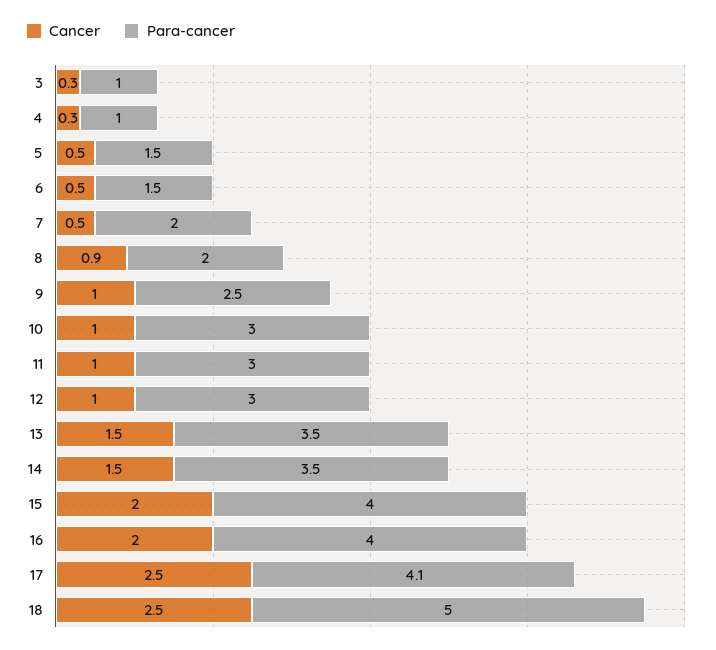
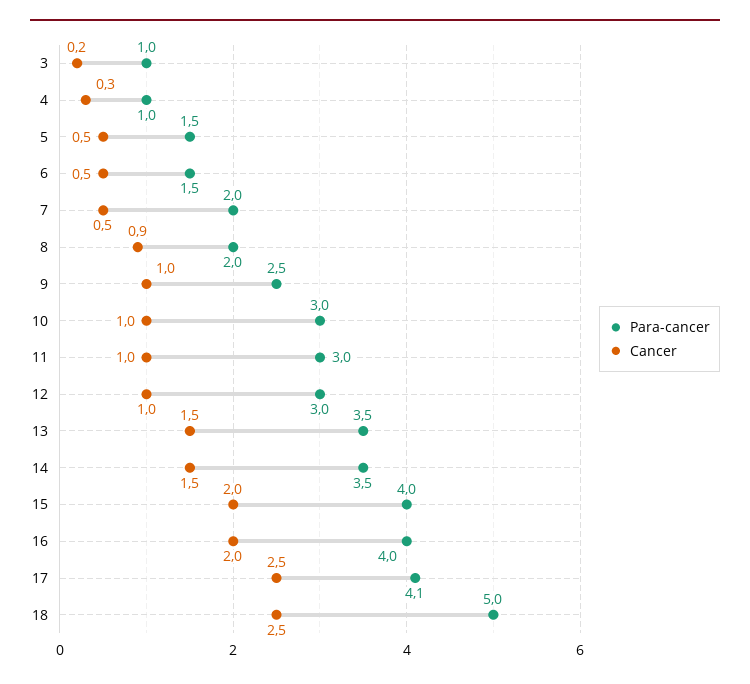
Cancer, 3: 0.3 -> 0.2

